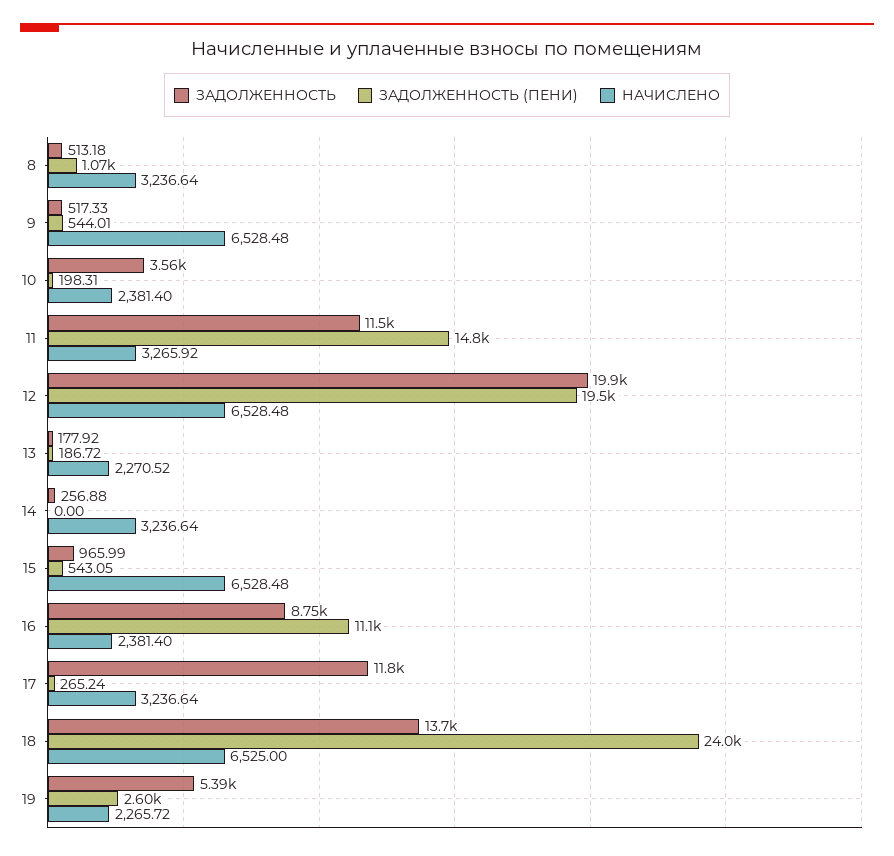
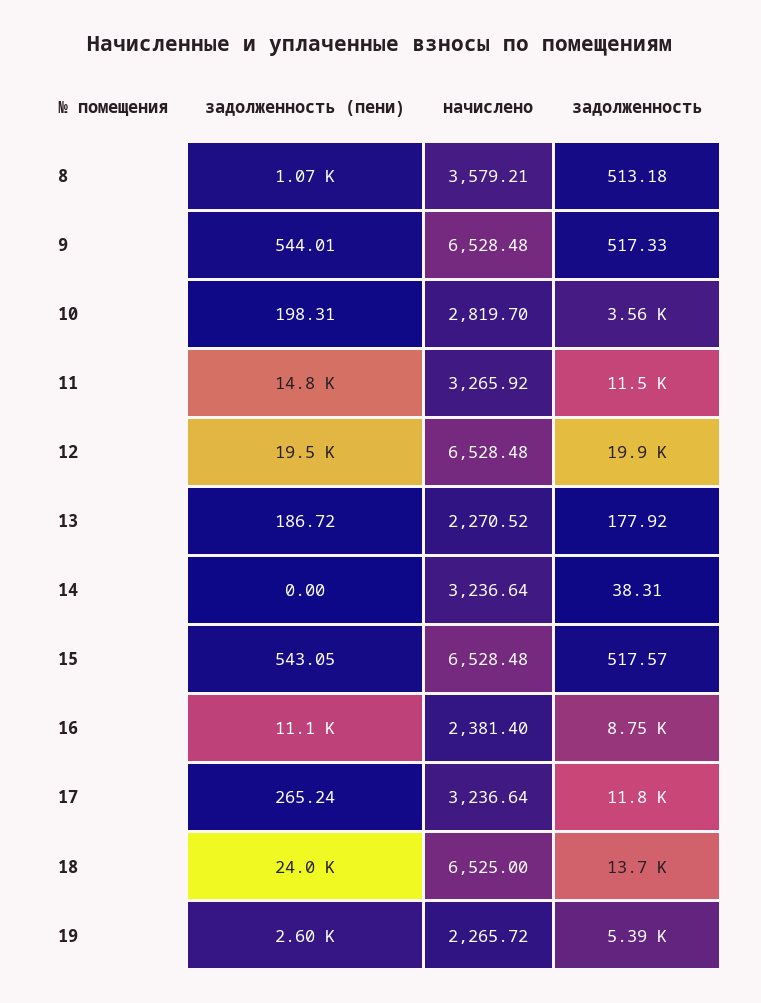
НАЧИСЛЕНО, 8: 3236.64 -> 3579.21
НАЧИСЛЕНО, 10: 2381.4 -> 2819.7
ЗАДОЛЖЕННОСТЬ, 14: 256.88 -> 38.31
ЗАДОЛЖЕННОСТЬ, 15: 965.99 -> 517.57

